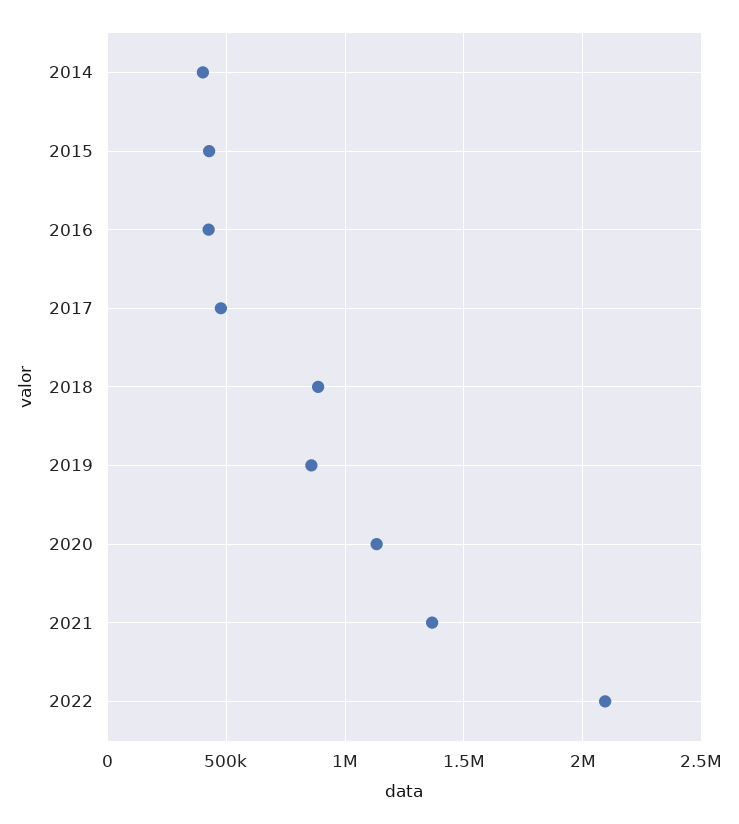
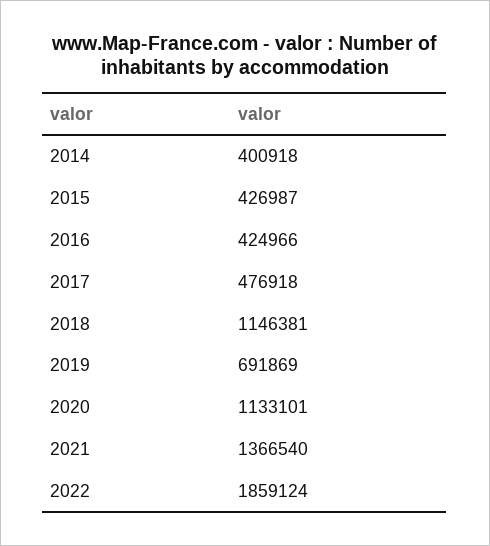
2018: 900000 -> 1146381
2019: 850000 -> 691869
2022: 2100000 -> 1859124

